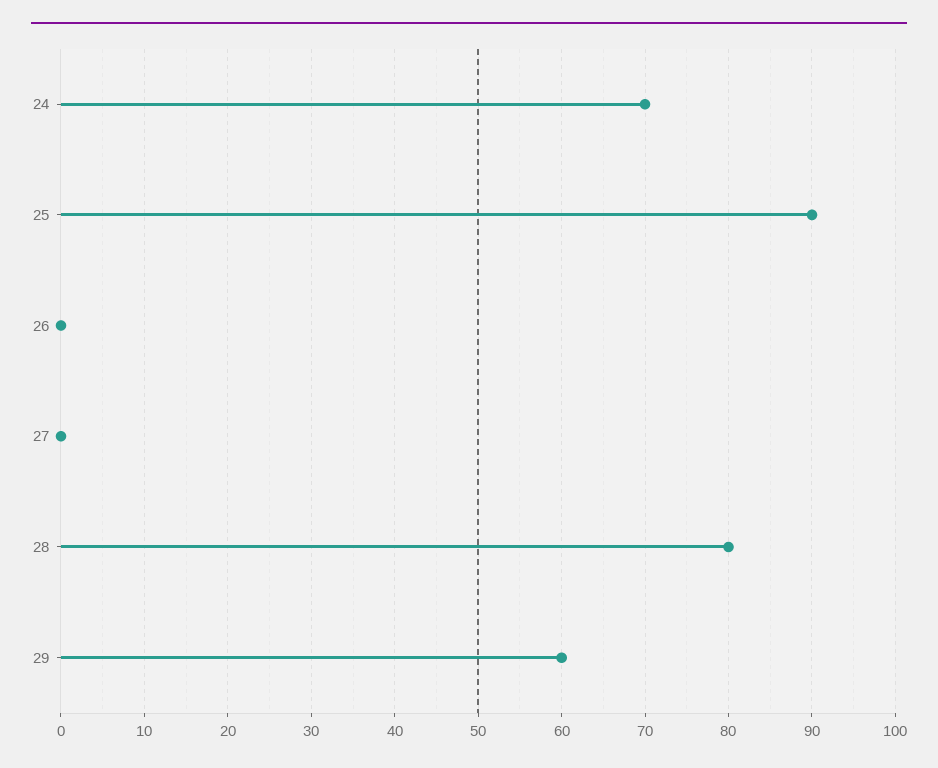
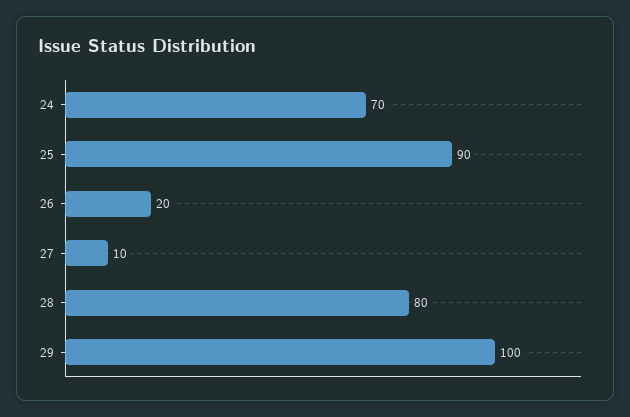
26: 0 -> 20
27: 0 -> 10
29: 60 -> 100

